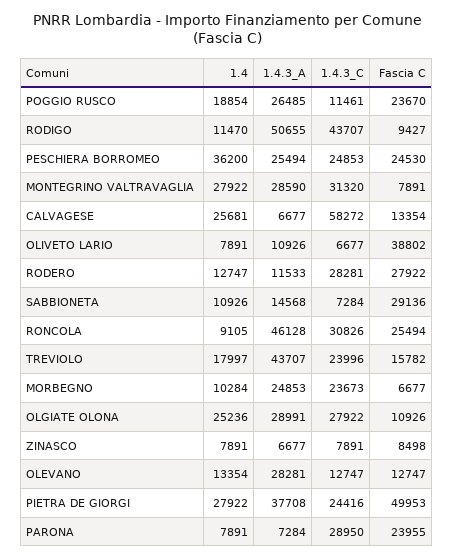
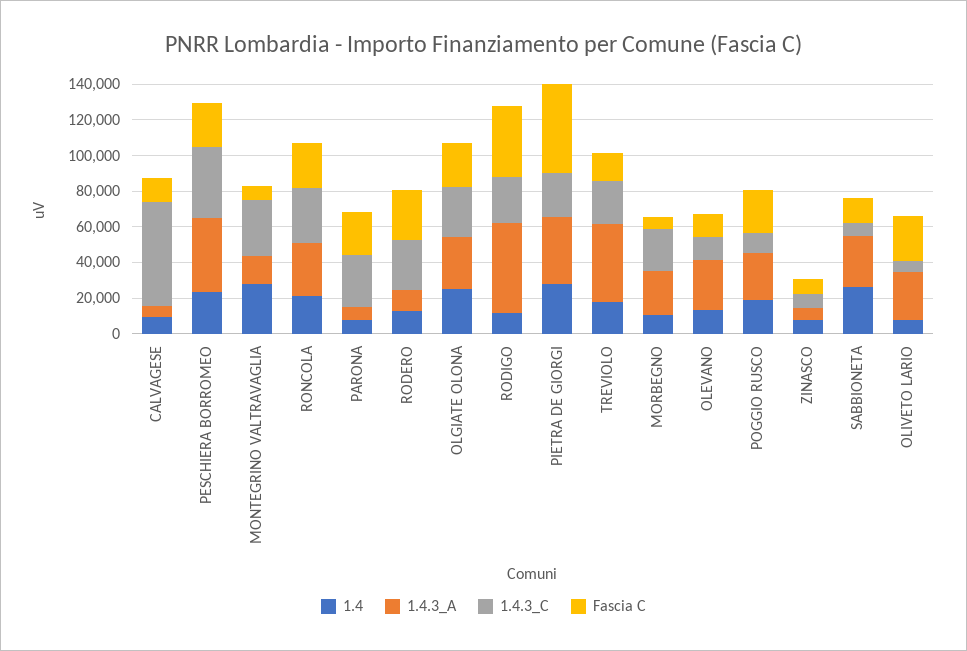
1.4.3_C, RODIGO: 43707 -> 25000
Fascia C, RODIGO: 9427 -> 40000
1.4, PESCHIERA BORROMEO: 36200 -> 25000
1.4.3_A, PESCHIERA BORROMEO: 25494 -> 40000
1.4.3_C, PESCHIERA BORROMEO: 24853 -> 40000
1.4.3_A, MONTEGRINO VALTRAVAGLIA: 28590 -> 15000
1.4, CALVAGESE: 25681 -> 10000
1.4.3_A, OLIVETO LARIO: 10926 -> 25000
Fascia C, OLIVETO LARIO: 38802 -> 25000
1.4, SABBIONETA: 10926 -> 25000
1.4.3_A, SABBIONETA: 14568 -> 30000
Fascia C, SABBIONETA: 29136 -> 15000
1.4, RONCOLA: 9105 -> 20000
1.4.3_A, RONCOLA: 46128 -> 30000
Fascia C, OLGIATE OLONA: 10926 -> 25000

